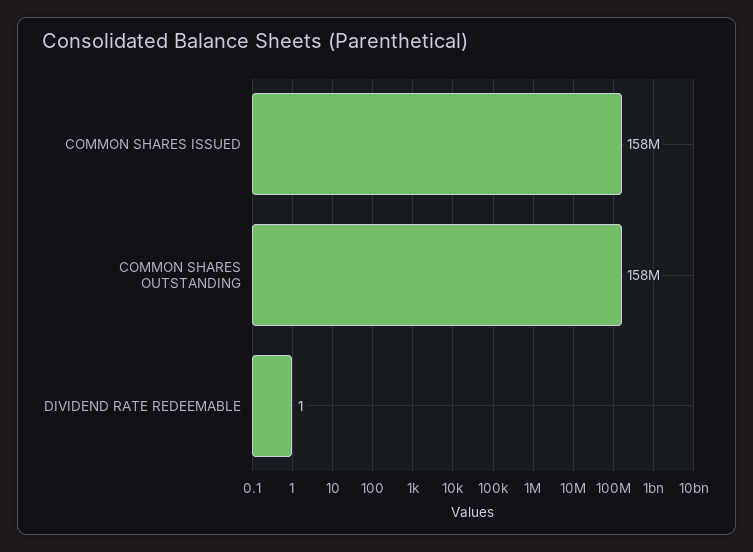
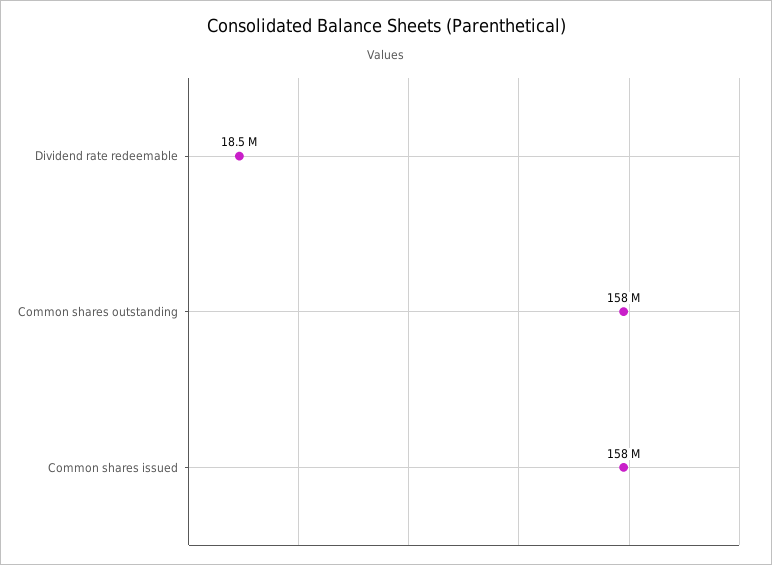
DIVIDEND RATE REDEEMABLE: 1 -> 18500000

